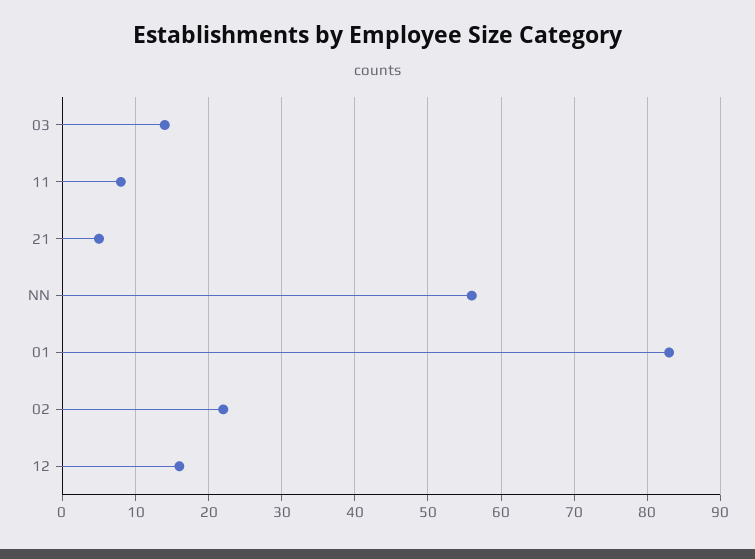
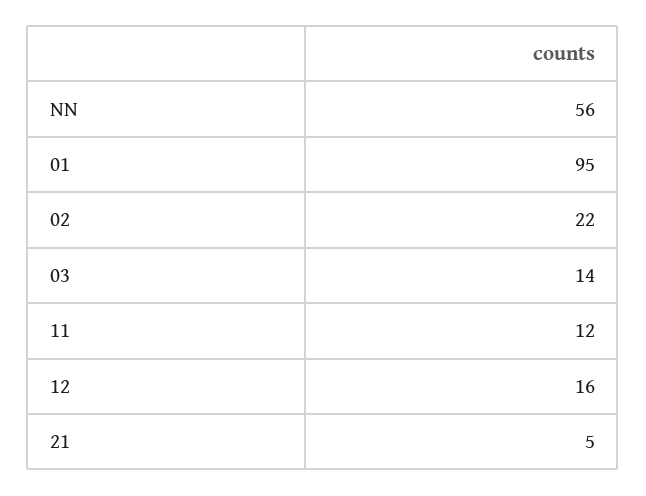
11: 8 -> 12
01: 83 -> 95

